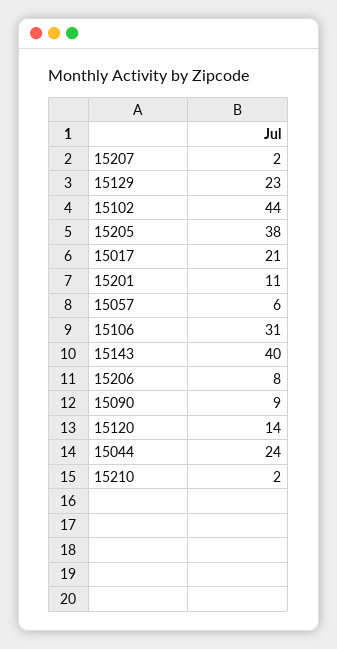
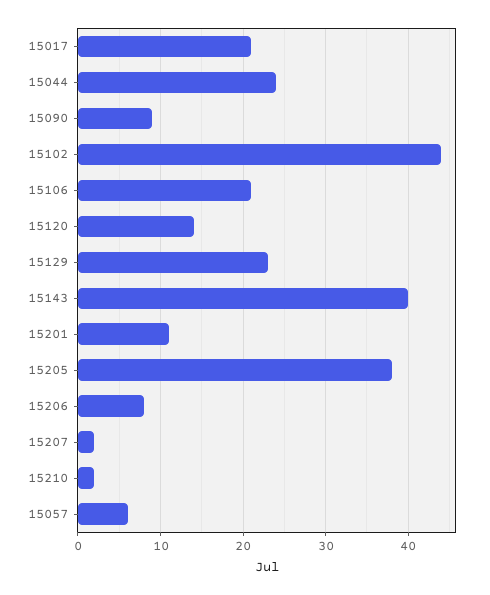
15106: 31 -> 21

